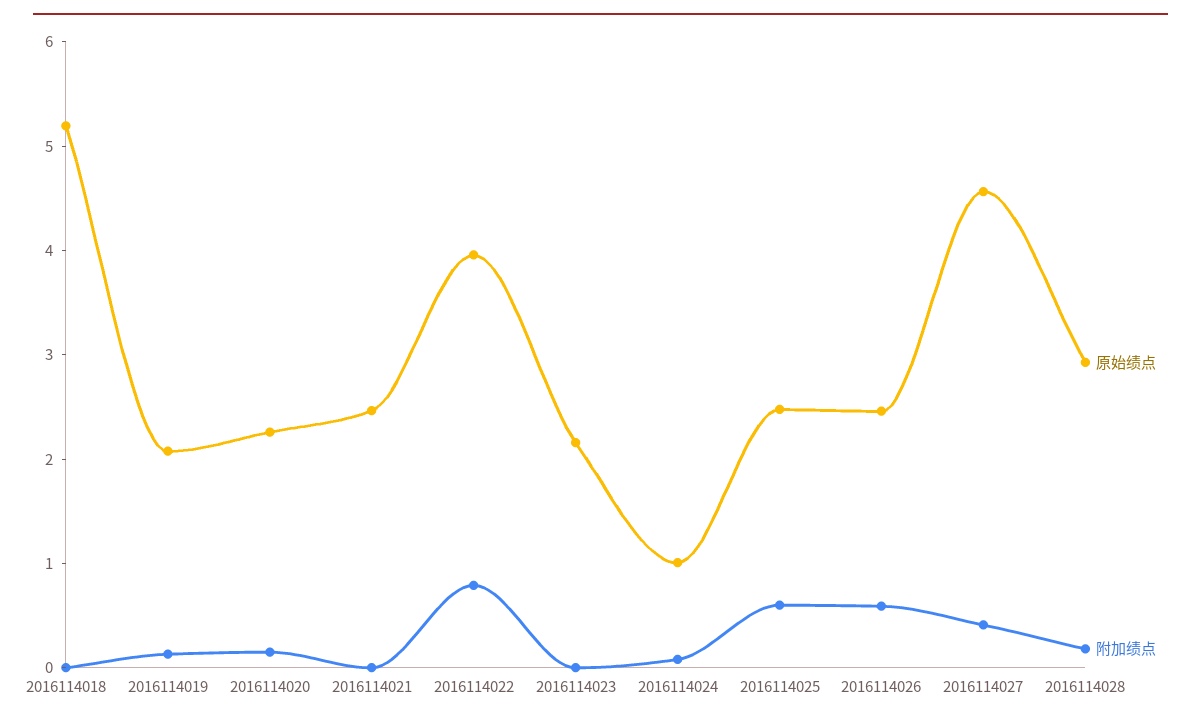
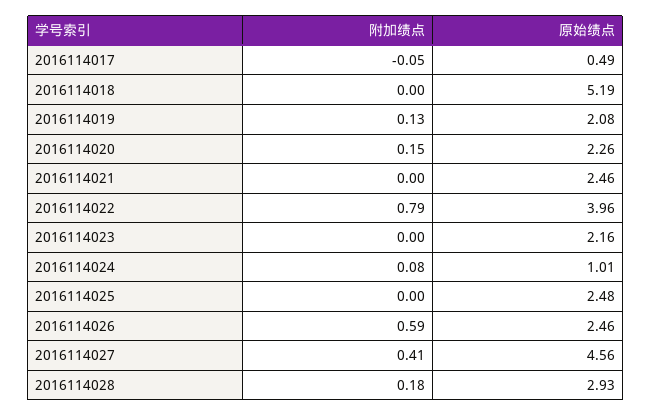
附加绩点, 2016114025: 0.6 -> 0
附加绩点, 2016114017: none -> -0.05
原始绩点, 2016114017: none -> 0.49

